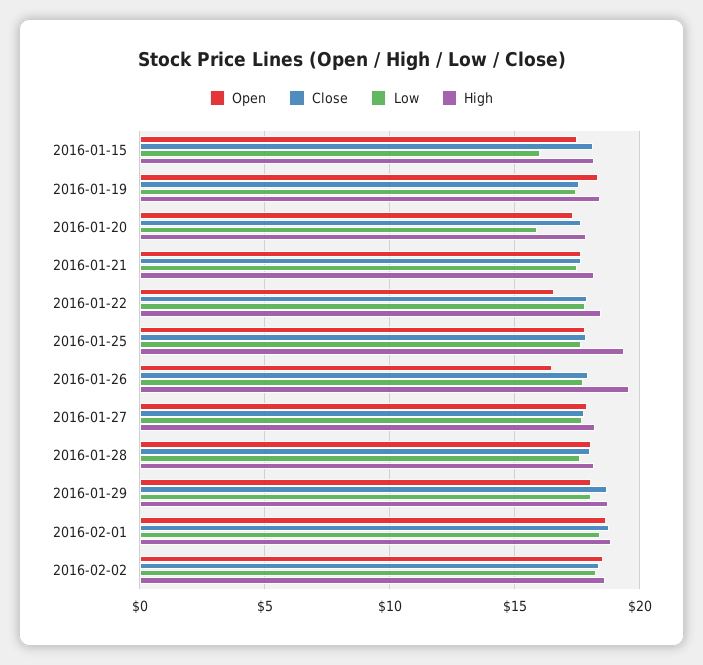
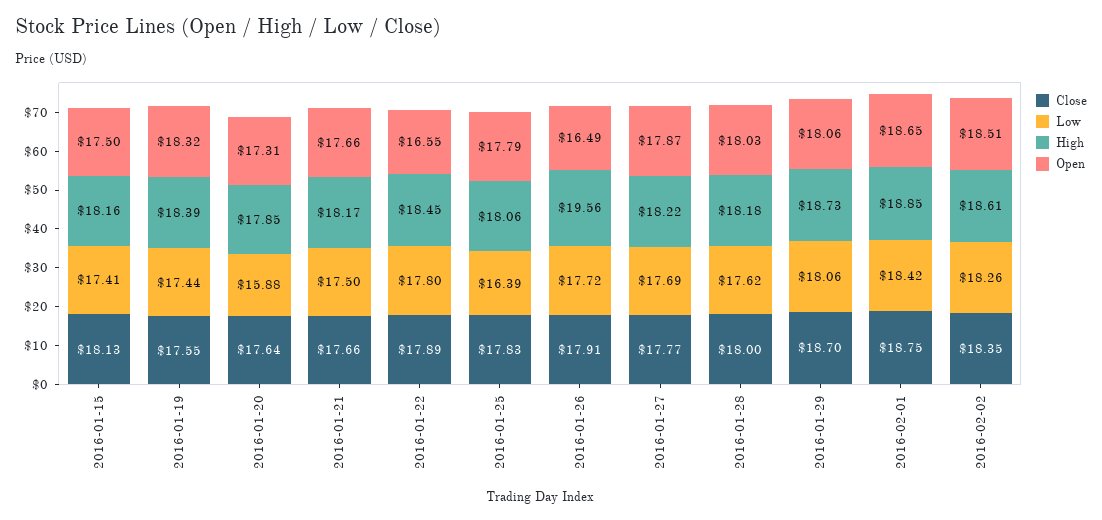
Low, 2016-01-15: 16 -> 17.41
Low, 2016-01-25: 17.5 -> 16.39
High, 2016-01-25: 19.5 -> 18.06

